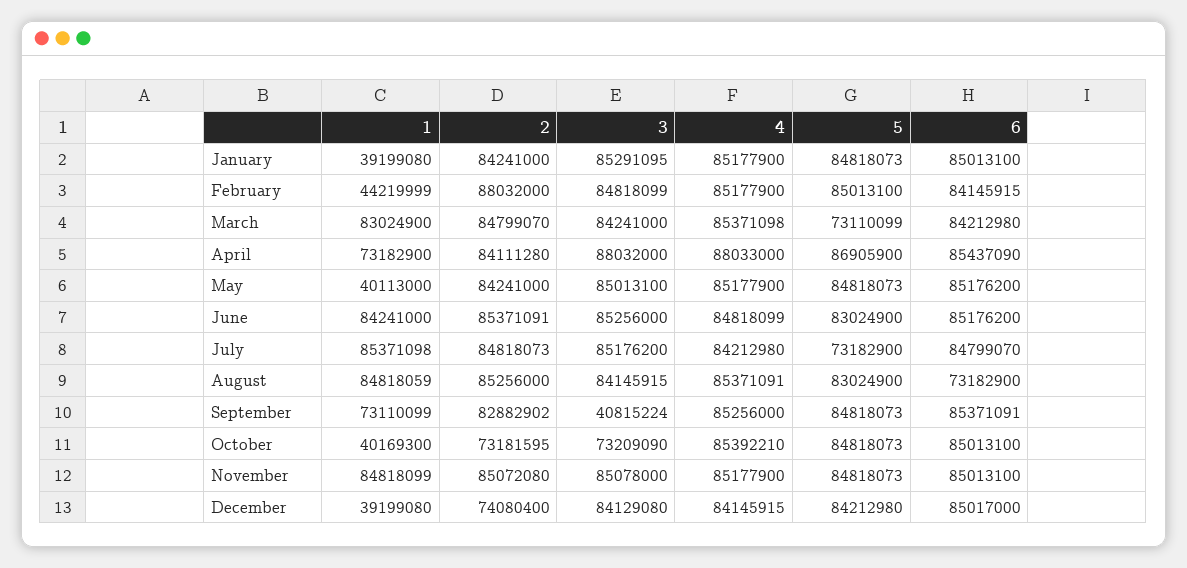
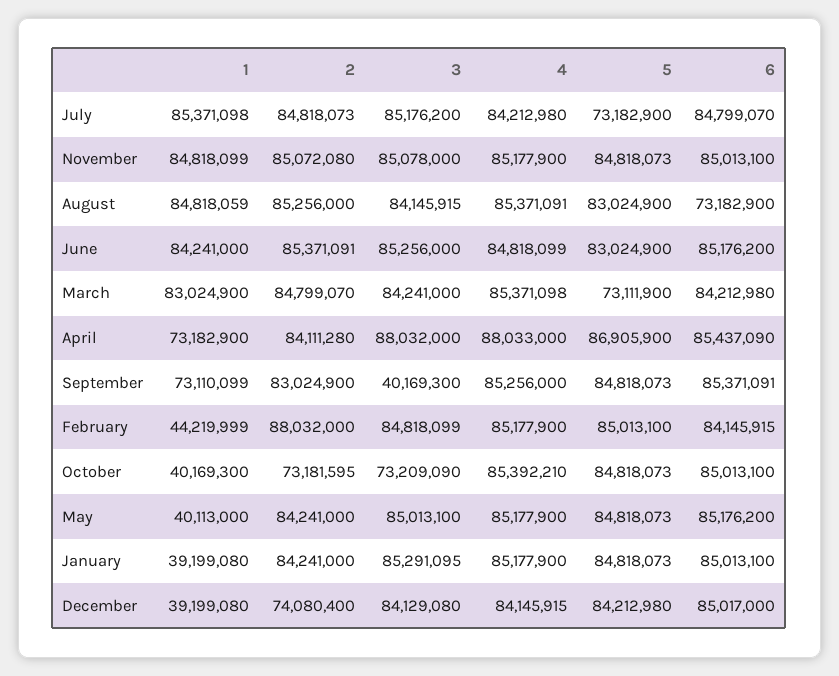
5, March: 73110099 -> 73111900
2, September: 82882902 -> 83024900
3, September: 40815224 -> 40169300

